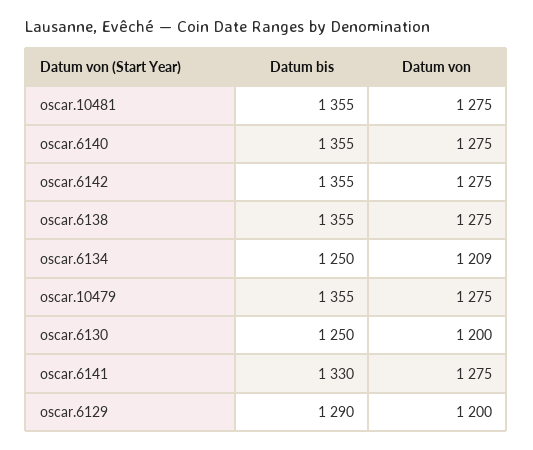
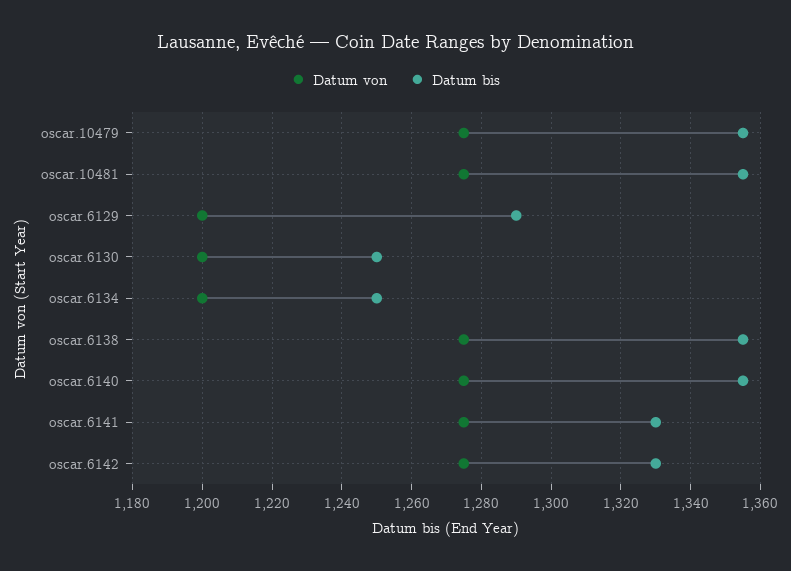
Datum bis, oscar.6142: 1355 -> 1330
Datum von, oscar.6134: 1209 -> 1200

